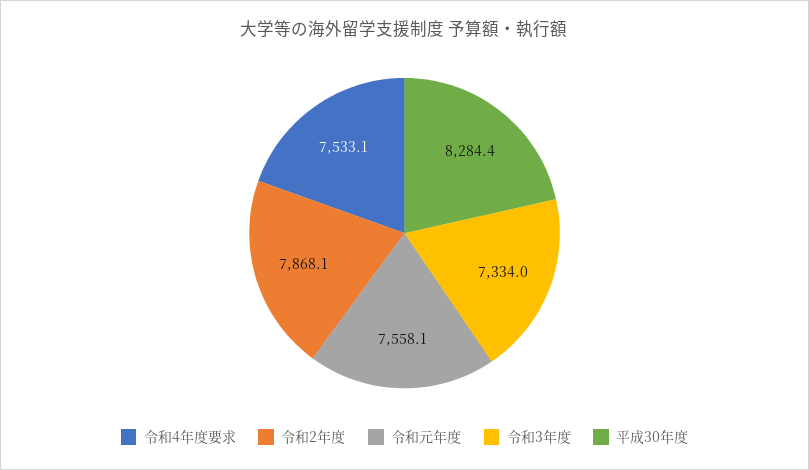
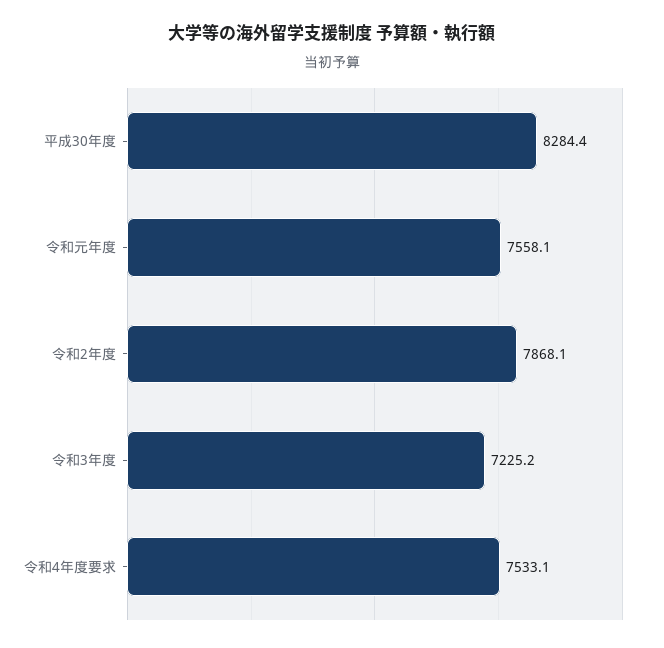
令和3年度: 7334 -> 7225.2

